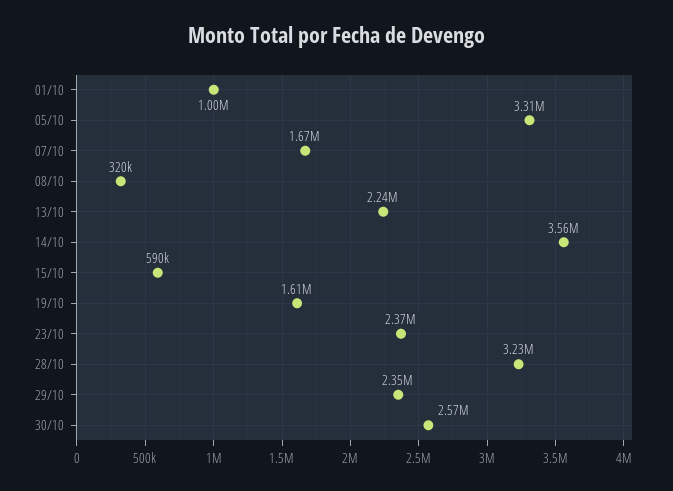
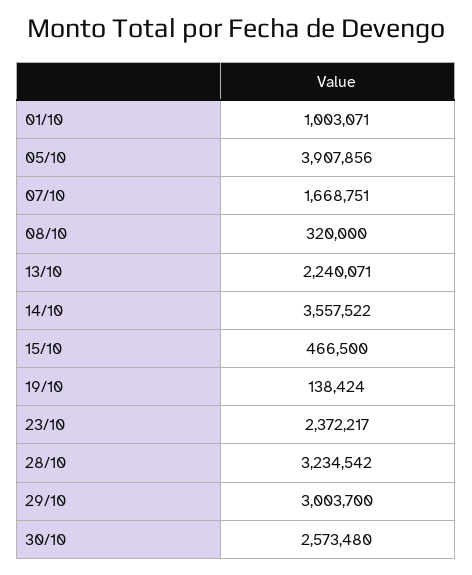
05/10: 3310000 -> 3907856
15/10: 590000 -> 466500
19/10: 1610000 -> 138424
29/10: 2350000 -> 3003700

